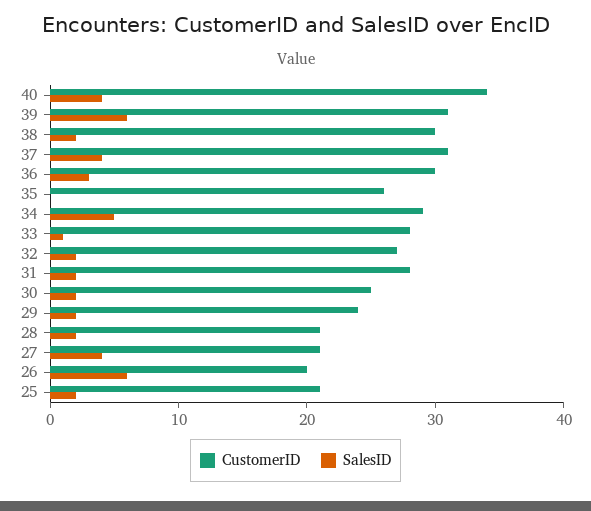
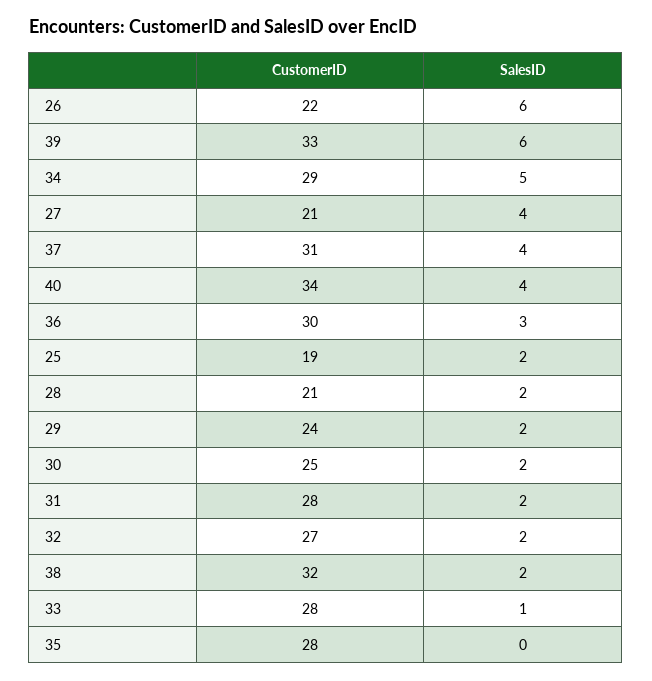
CustomerID, 39: 31 -> 33
CustomerID, 38: 30 -> 32
CustomerID, 35: 26 -> 28
CustomerID, 26: 20 -> 22
CustomerID, 25: 21 -> 19

